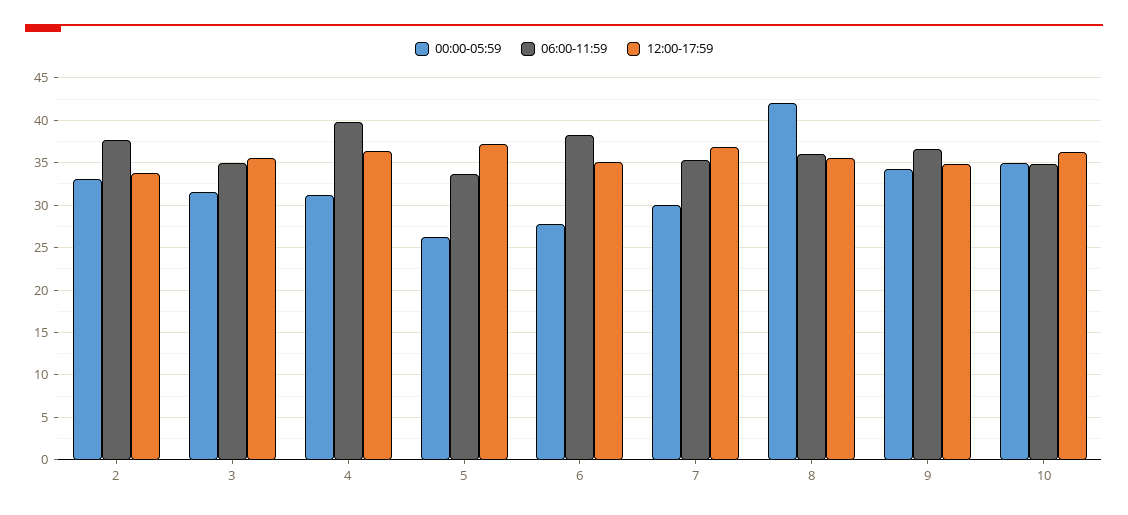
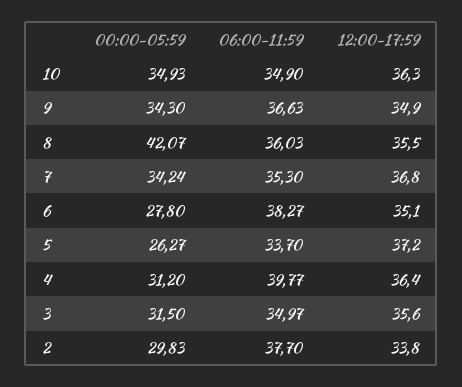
00:00-05:59, 2: 33 -> 29.83
00:00-05:59, 7: 30 -> 34.24

